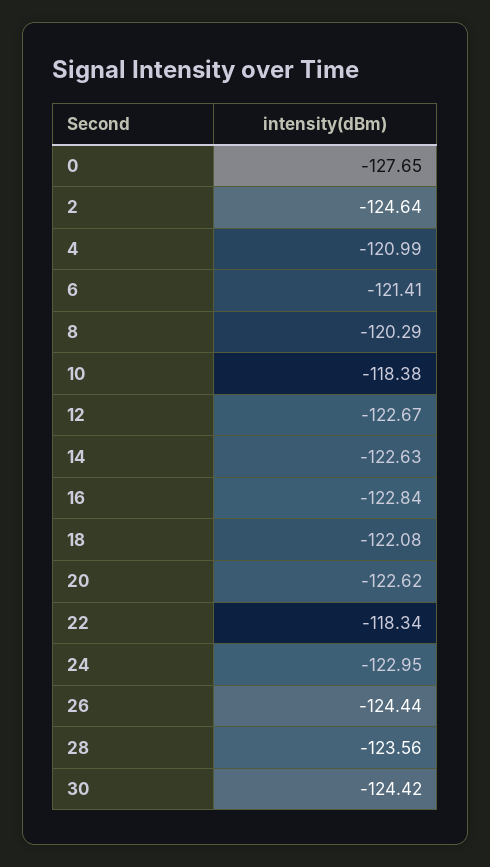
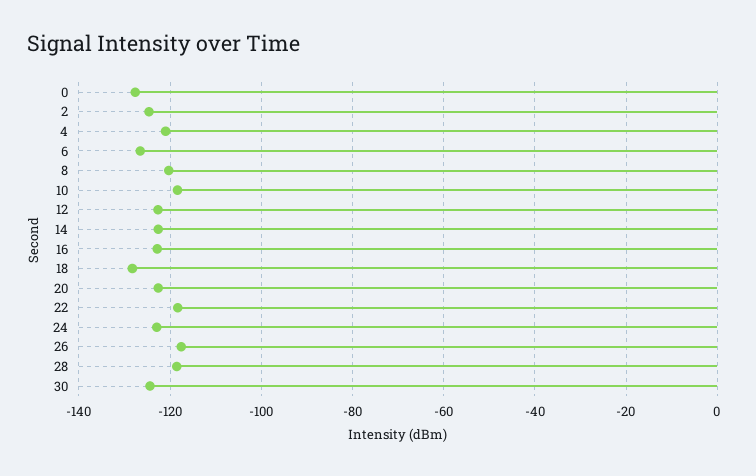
6: -121.41 -> -126
18: -122.08 -> -128
26: -124.44 -> -118
28: -123.56 -> -118

